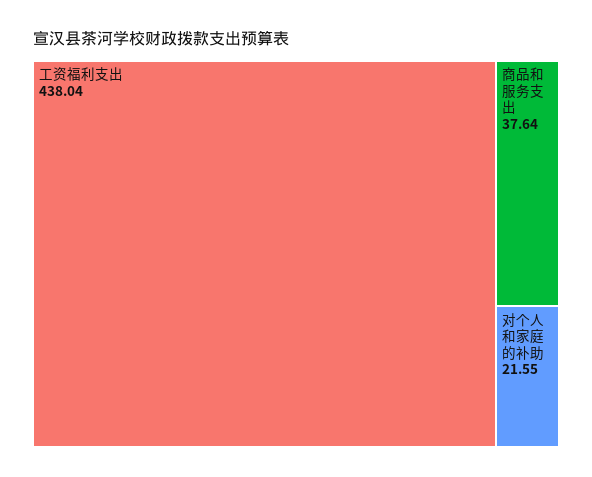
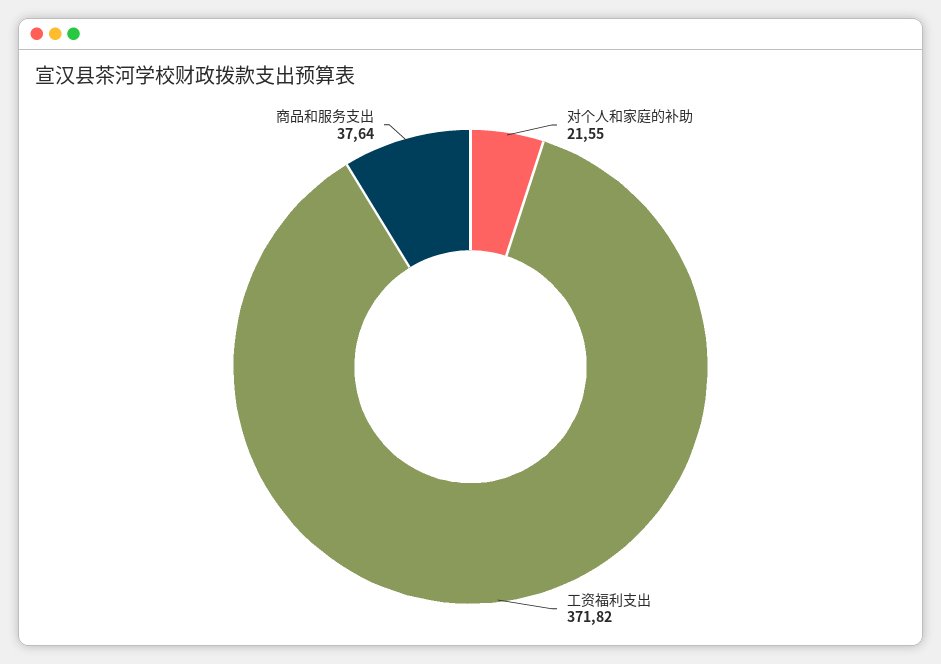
工资福利支出: 438.04 -> 371.82

